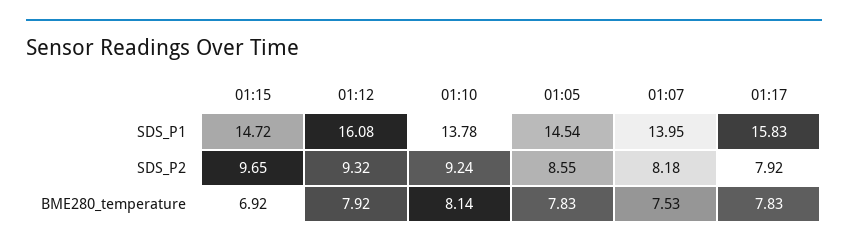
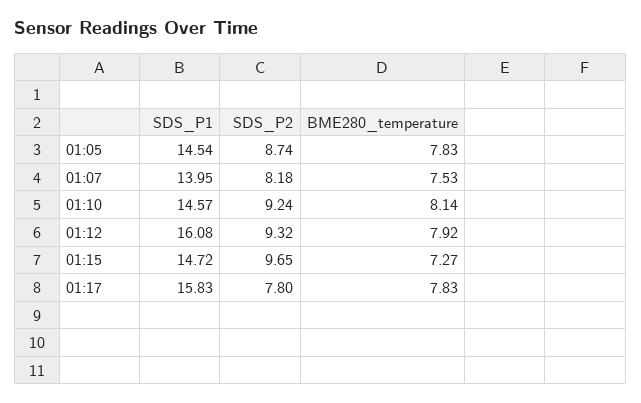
01:10, SDS_P1: 13.78 -> 14.57
01:05, SDS_P2: 8.55 -> 8.74
01:17, SDS_P2: 7.92 -> 7.8
01:15, BME280_temperature: 6.92 -> 7.27

